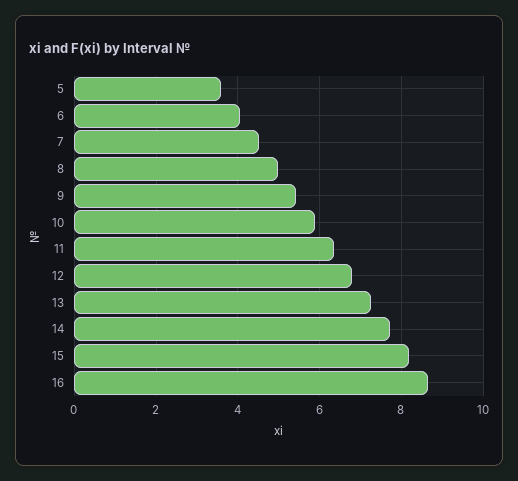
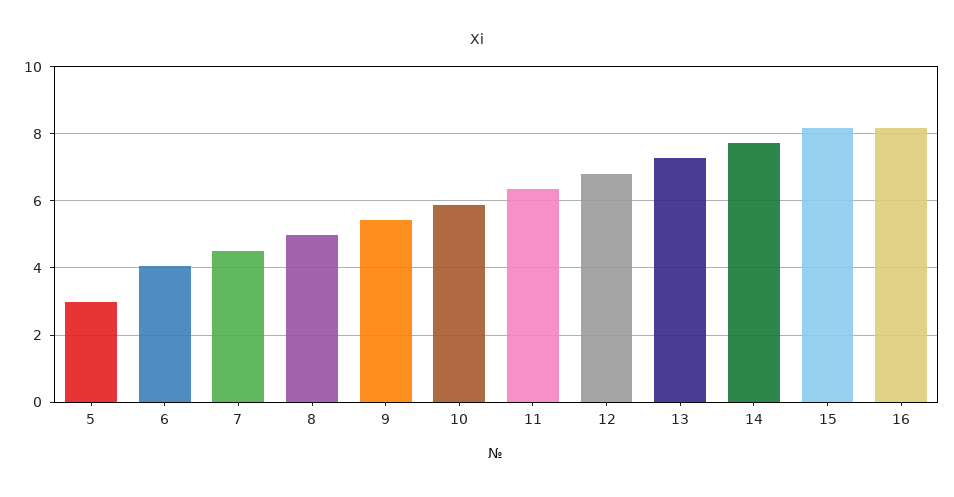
5: 3.6 -> 3
16: 8.6 -> 8.2

